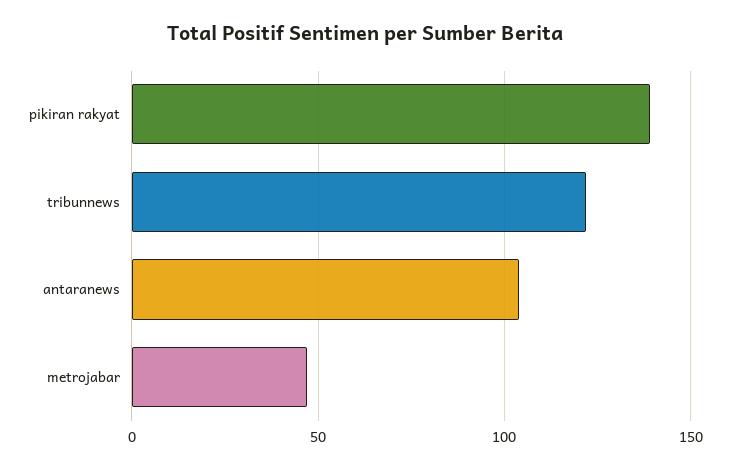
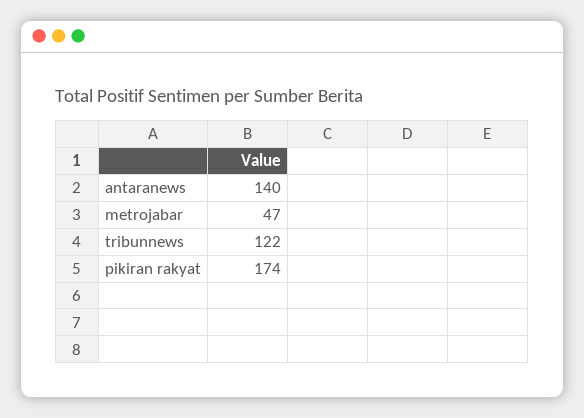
pikiran rakyat: 140 -> 174
antaranews: 105 -> 140

